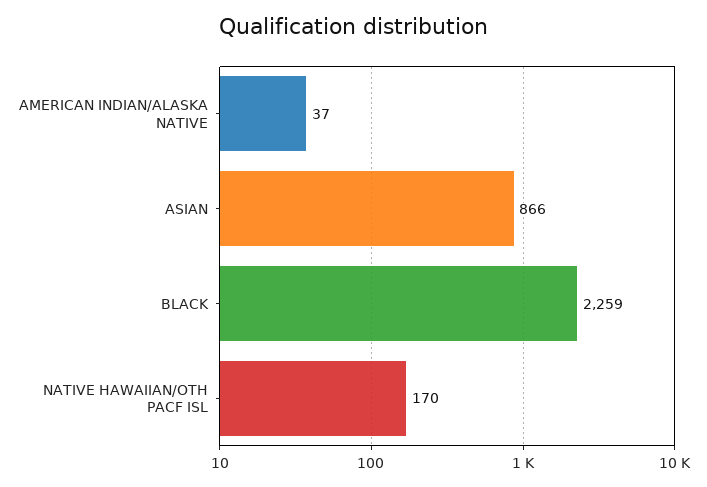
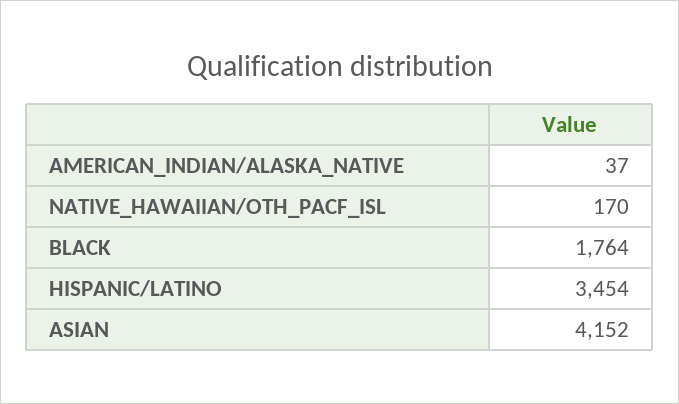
ASIAN: 866 -> 4152
BLACK: 2259 -> 1764
HISPANIC/LATINO: none -> 3454

